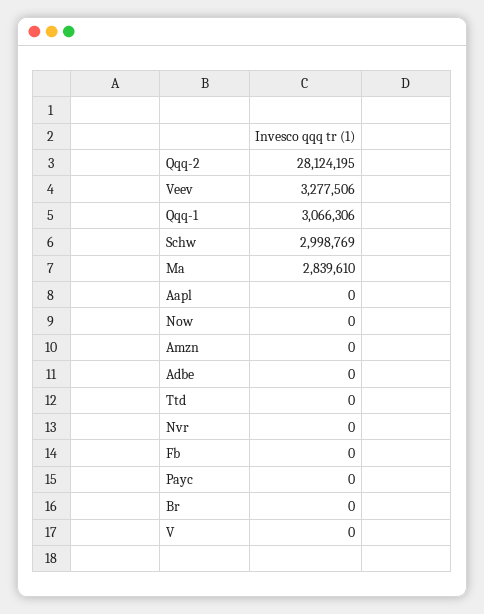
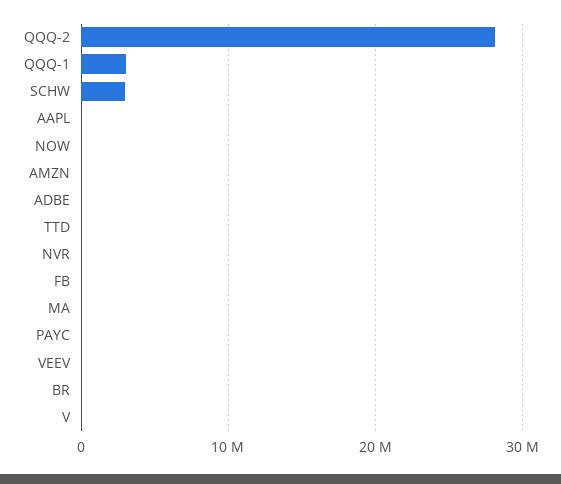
Veev: 3277506 -> 0
Ma: 2839610 -> 0

